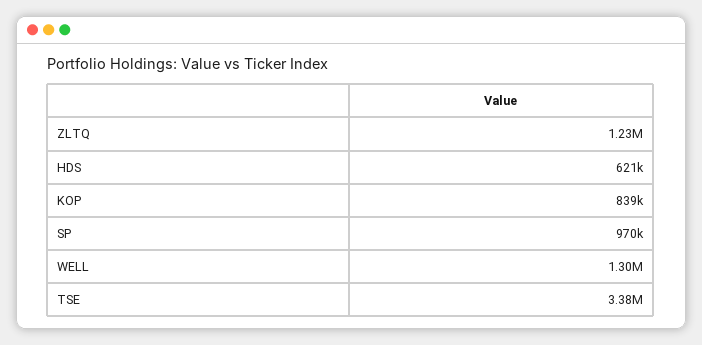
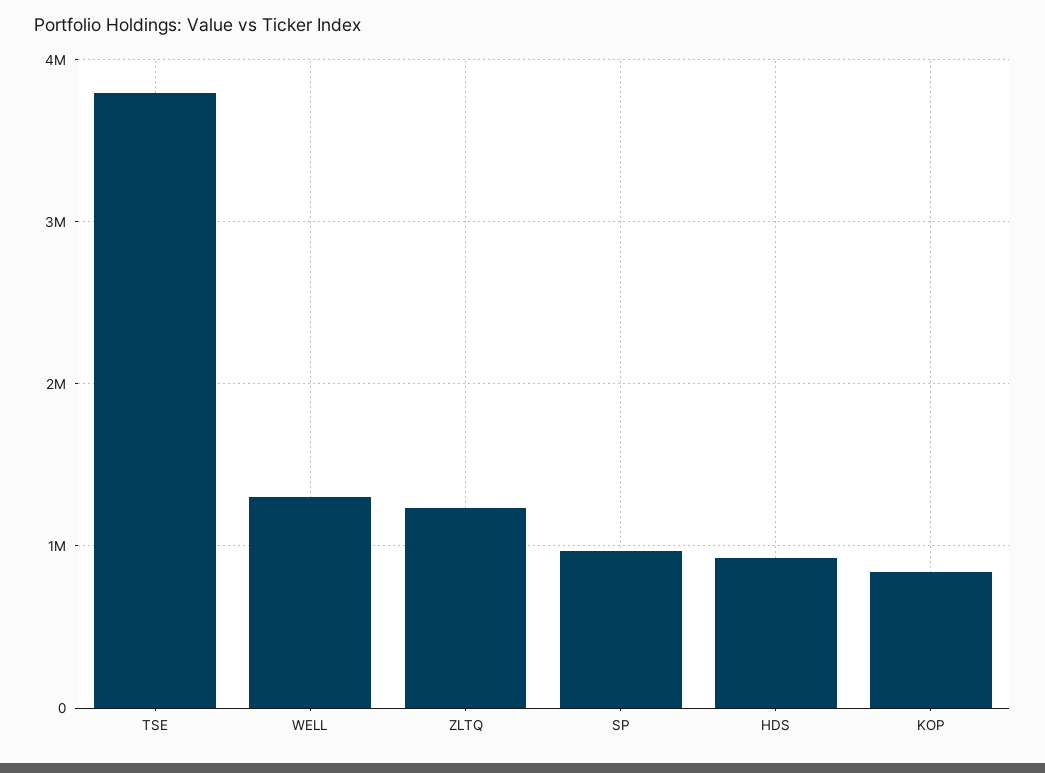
HDS: 621000 -> 900000
TSE: 3380000 -> 3800000

